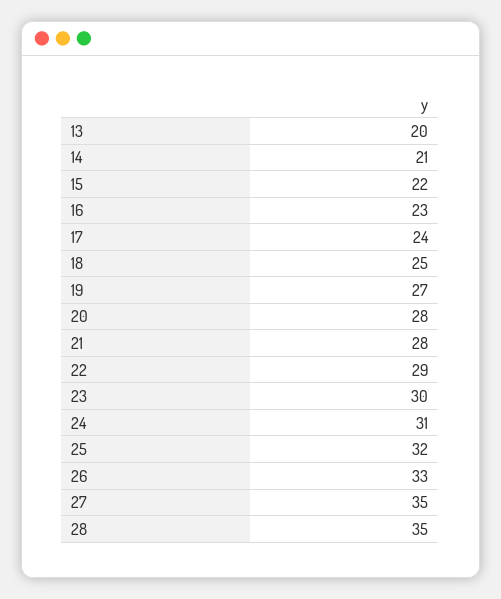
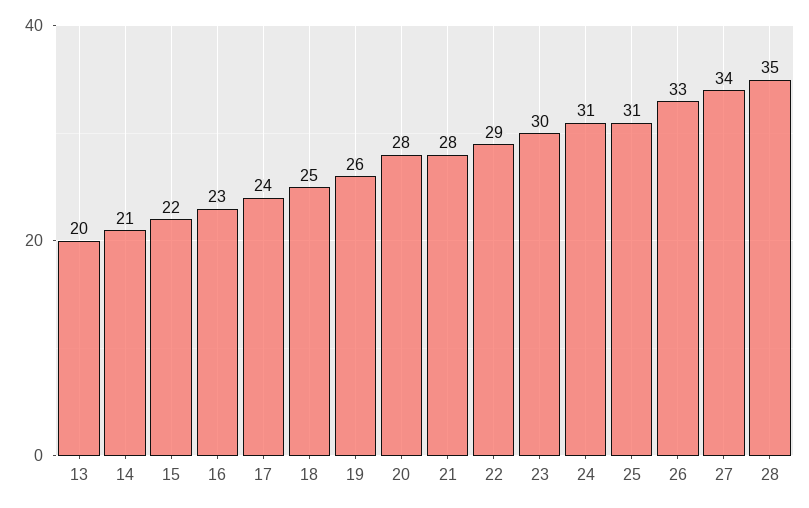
19: 27 -> 26
25: 32 -> 31
27: 35 -> 34

